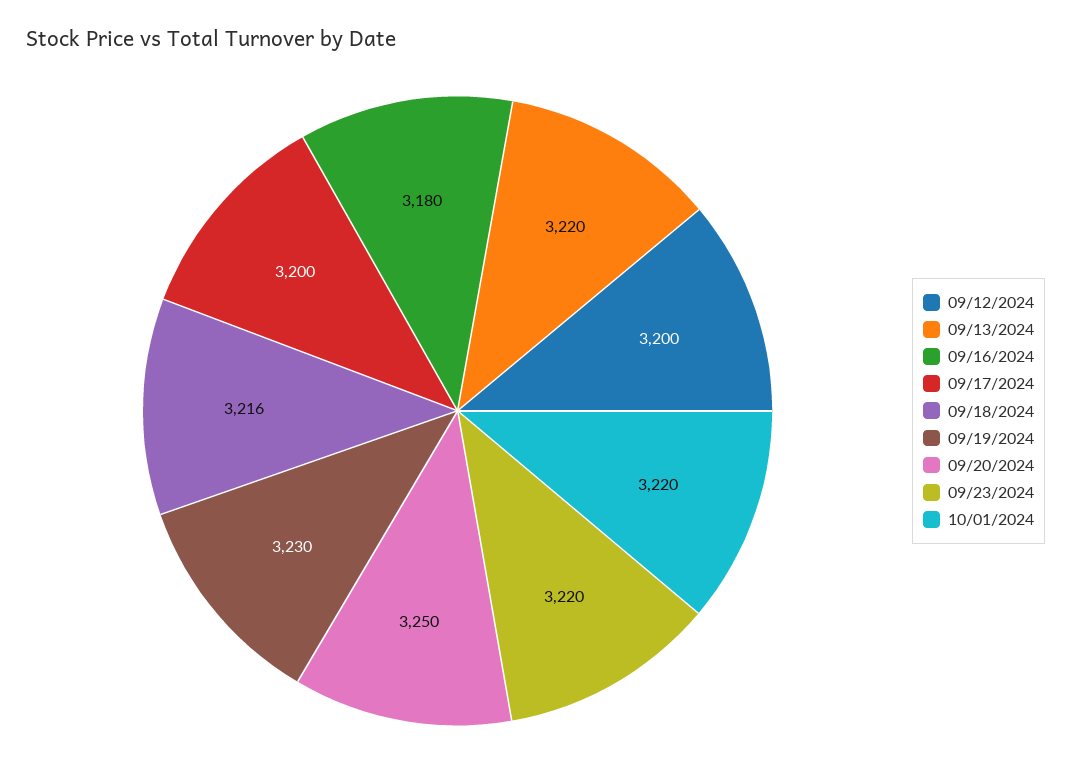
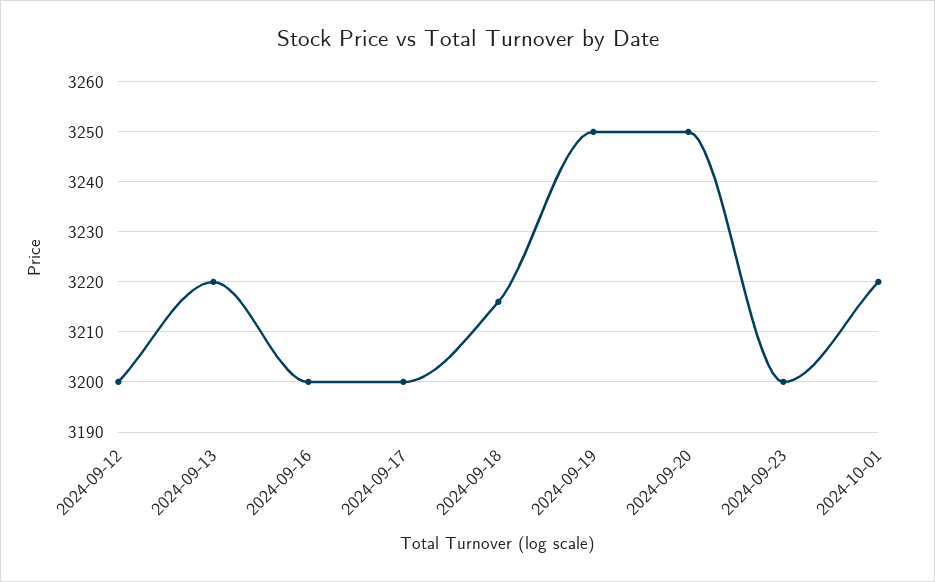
09/16/2024: 3180 -> 3200
09/19/2024: 3230 -> 3250
09/23/2024: 3220 -> 3200

